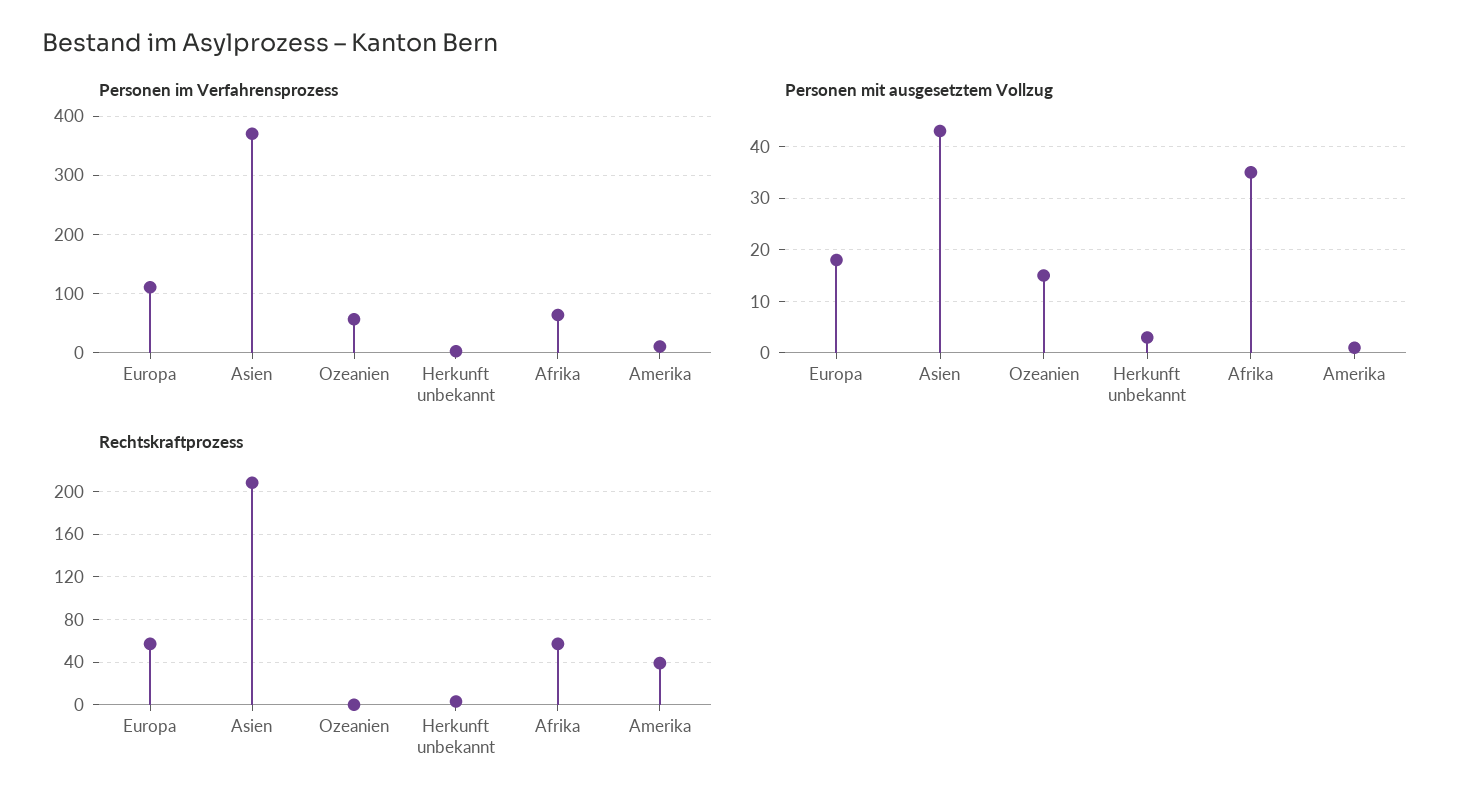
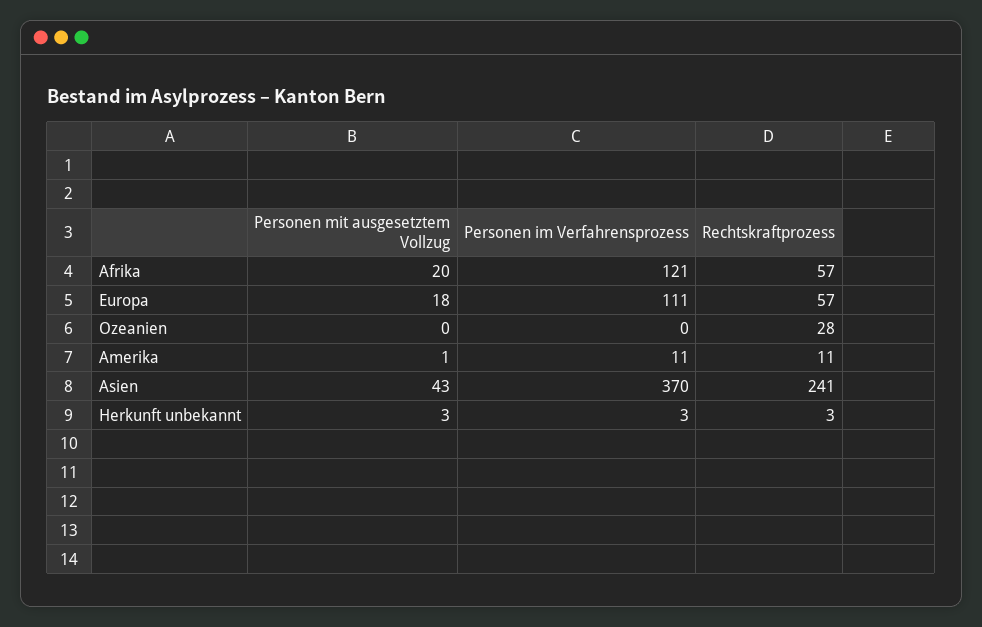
Personen im Verfahrensprozess, Ozeanien: 60 -> 0
Personen im Verfahrensprozess, Afrika: 60 -> 121
Personen mit ausgesetztem Vollzug, Ozeanien: 15 -> 0
Personen mit ausgesetztem Vollzug, Afrika: 35 -> 20
Rechtskraftprozess, Asien: 210 -> 241
Rechtskraftprozess, Ozeanien: 0 -> 28
Rechtskraftprozess, Amerika: 40 -> 11

